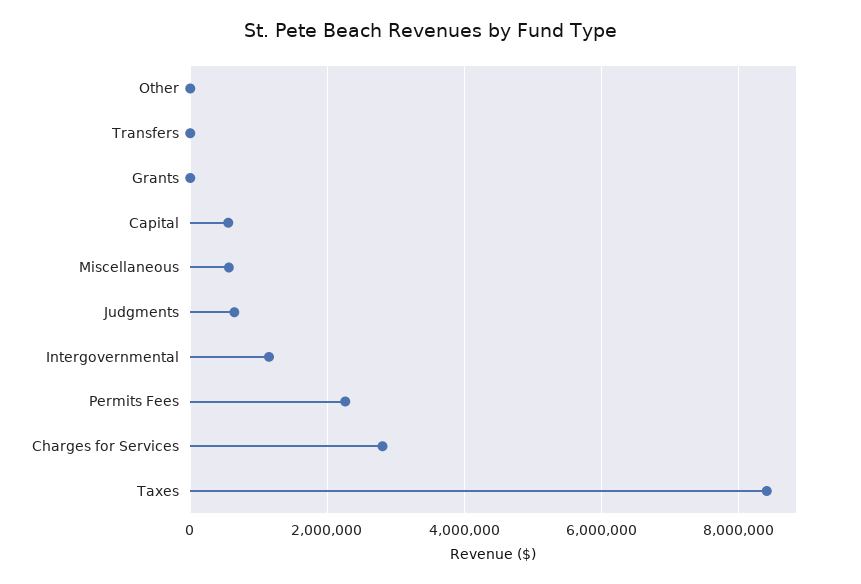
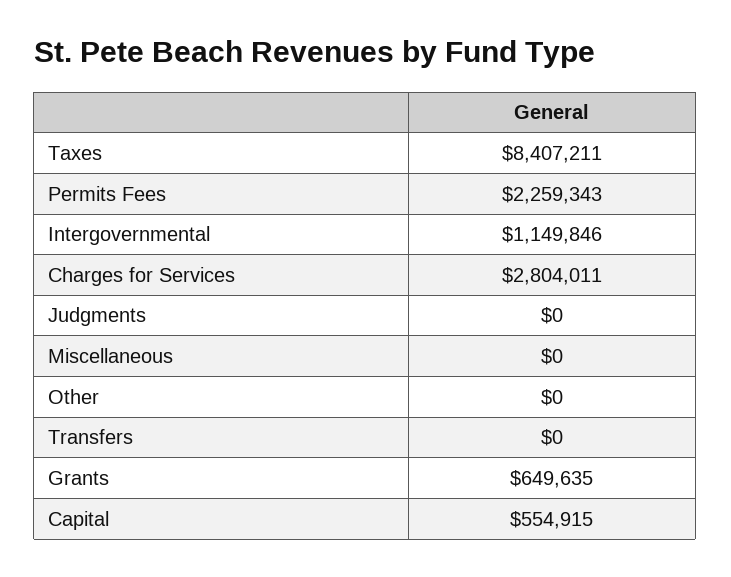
Grants: 0 -> 649635
Miscellaneous: 600000 -> 0
Judgments: 600000 -> 0

